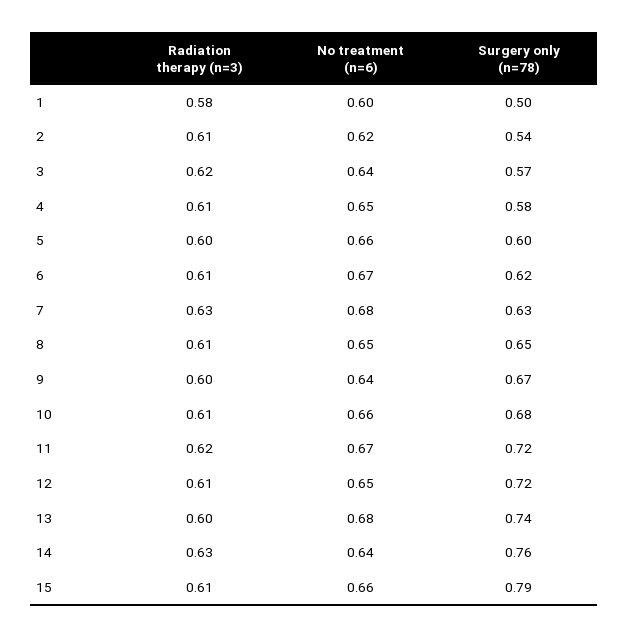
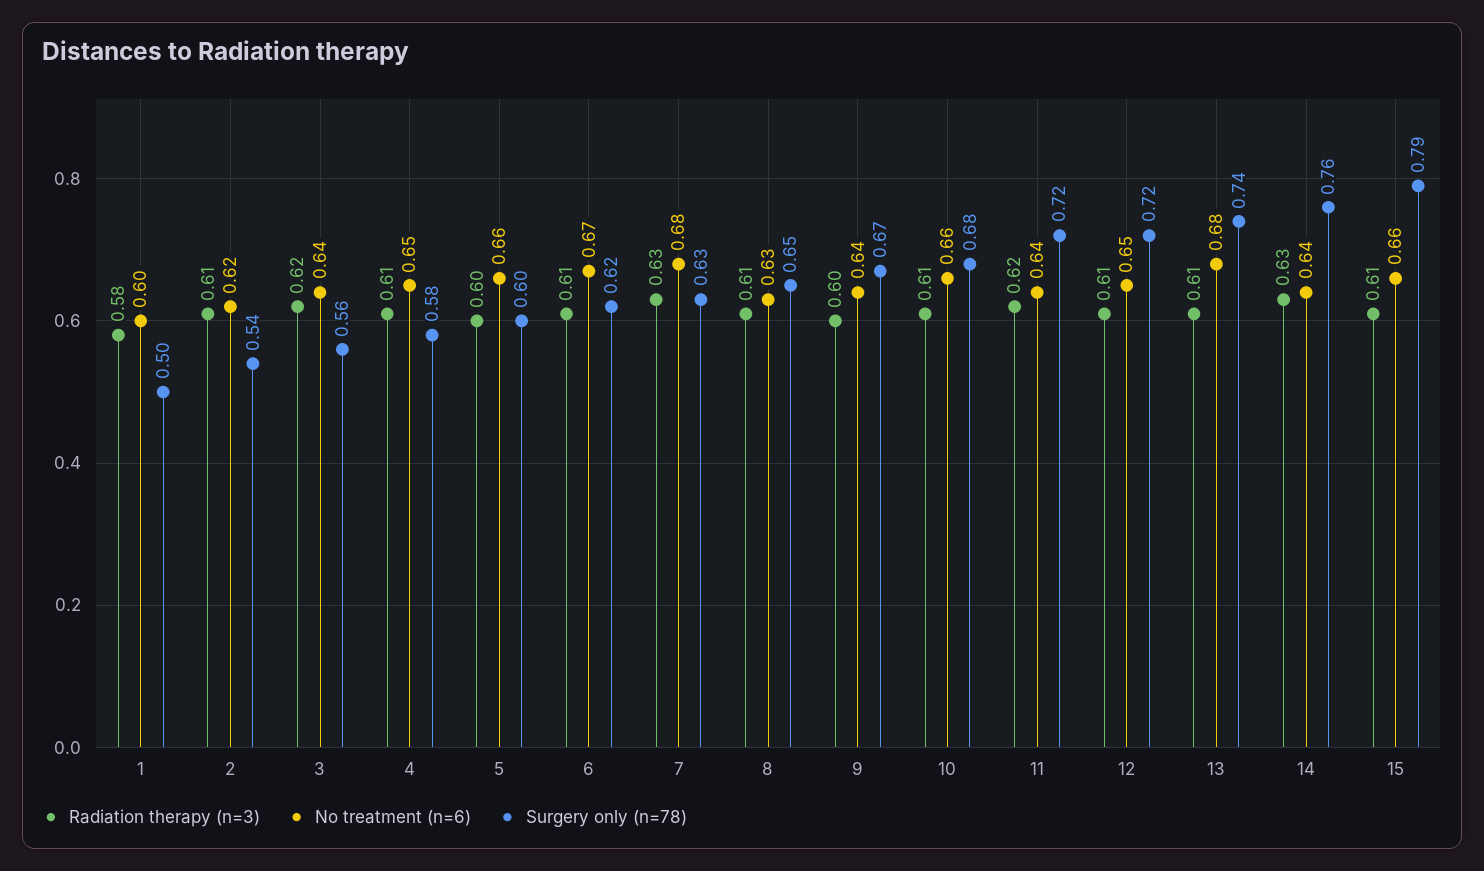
Surgery only (n=78), 3: 0.57 -> 0.56
No treatment (n=6), 8: 0.65 -> 0.63
No treatment (n=6), 11: 0.67 -> 0.64
Radiation therapy (n=3), 13: 0.6 -> 0.61

